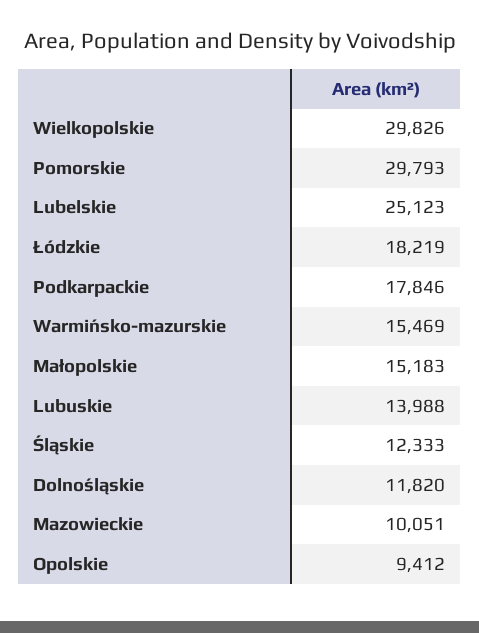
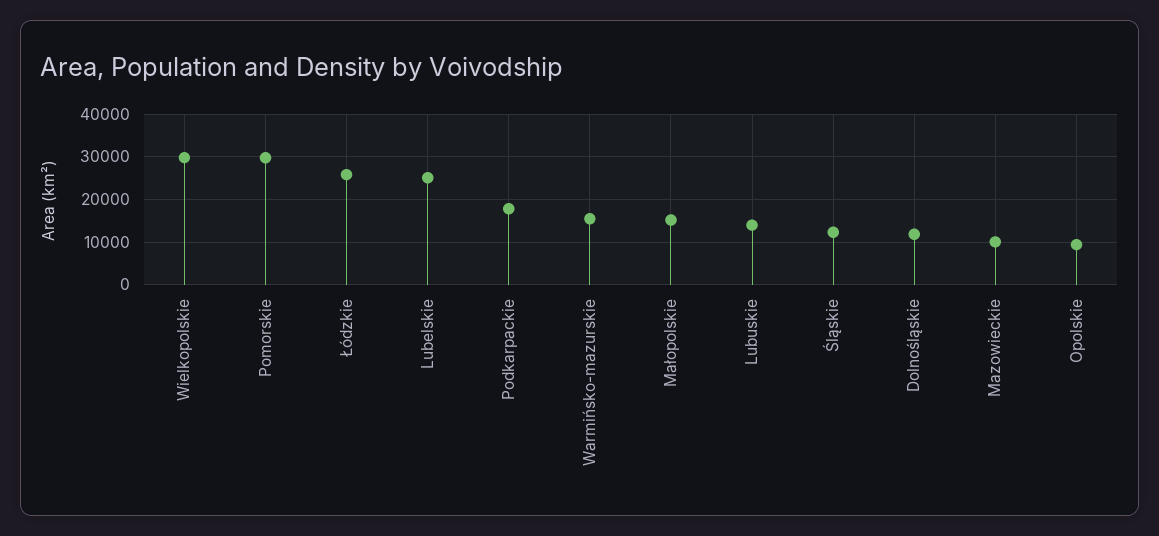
Łódzkie: 18219 -> 26000

